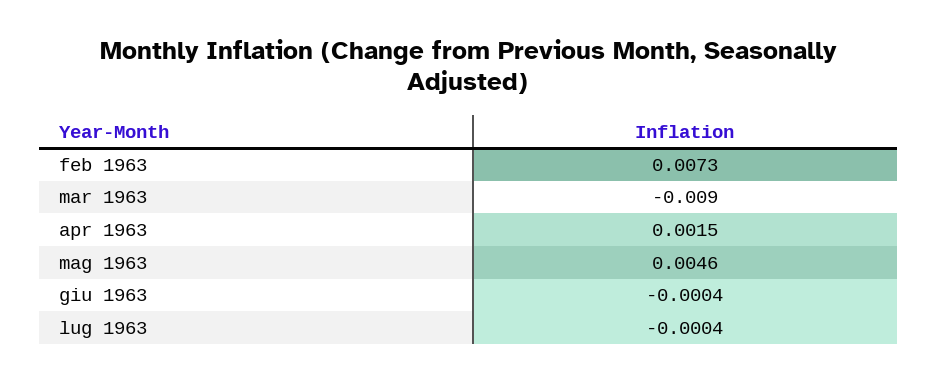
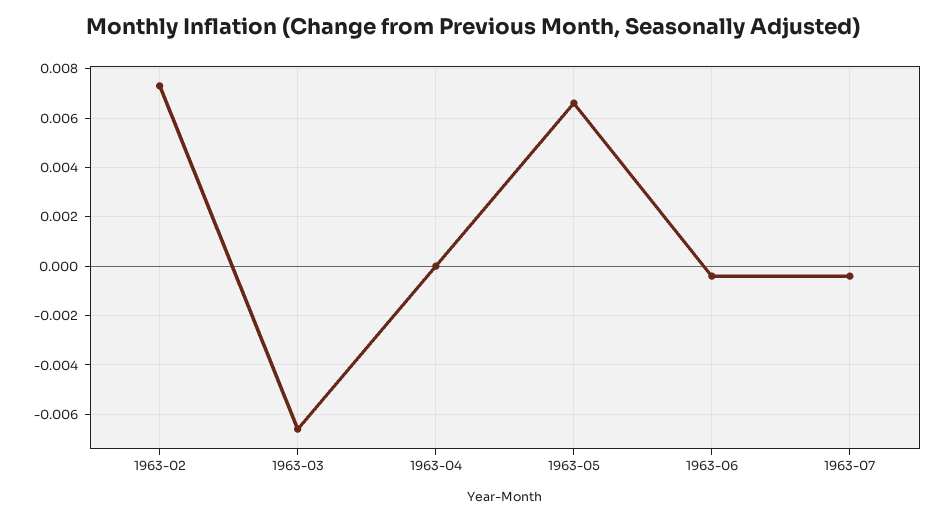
mar 1963: -0.009 -> -0.0065
apr 1963: 0.0015 -> 0
mag 1963: 0.0046 -> 0.0065

